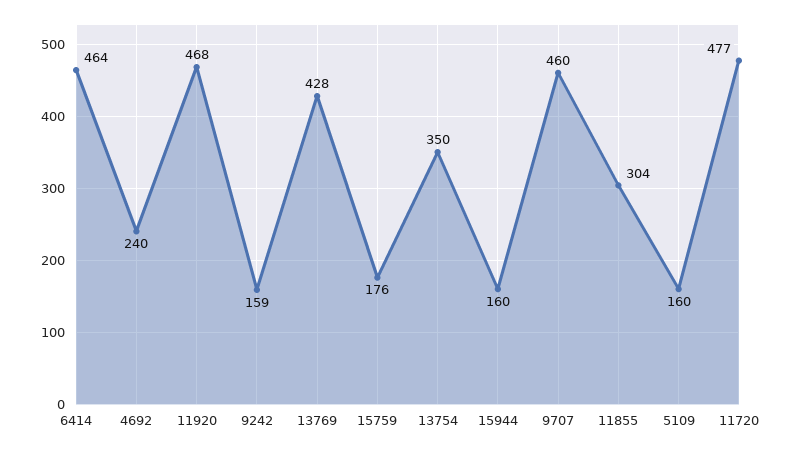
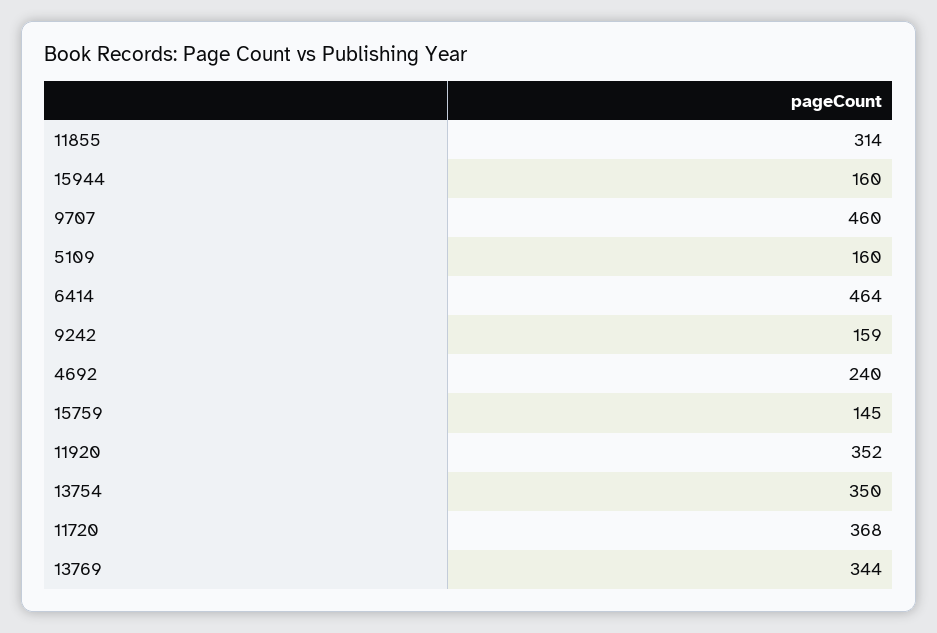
11920: 468 -> 352
13769: 428 -> 344
15759: 176 -> 145
11855: 304 -> 314
11720: 477 -> 368

